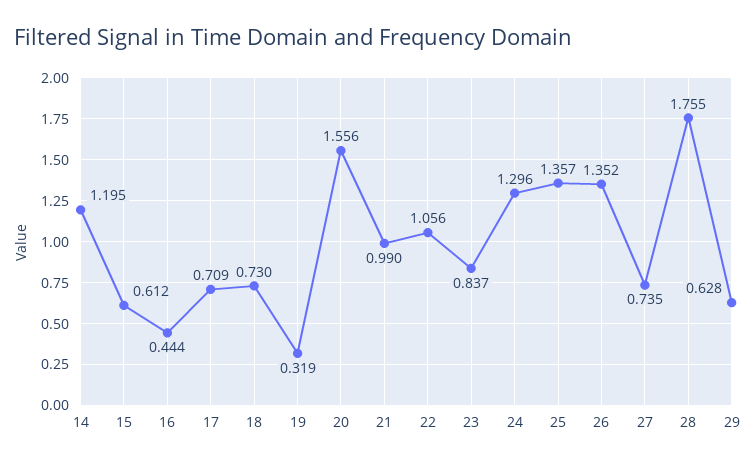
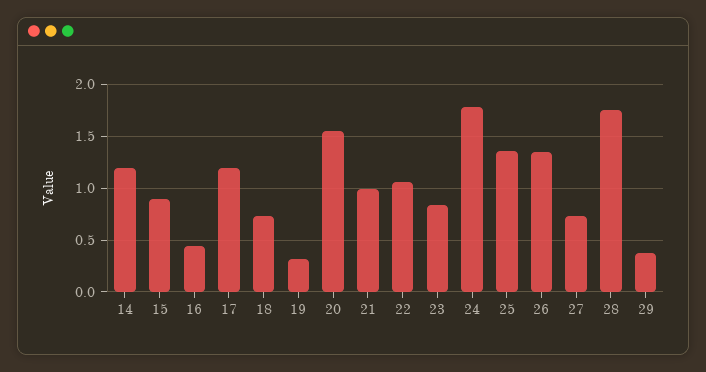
15: 0.612 -> 0.9
17: 0.709 -> 1.2
24: 1.296 -> 1.8
29: 0.628 -> 0.4

